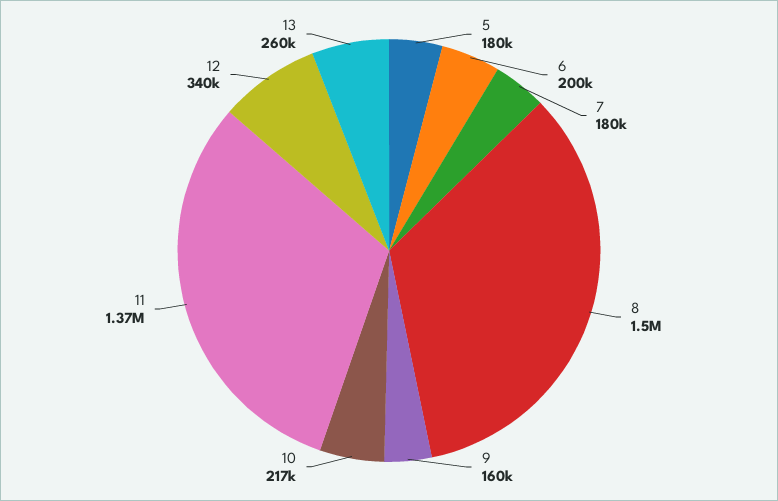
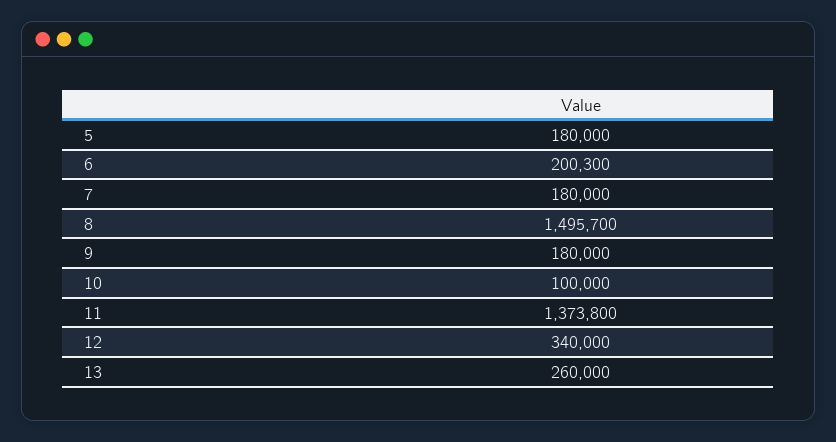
9: 160000 -> 180000
10: 217000 -> 100000

